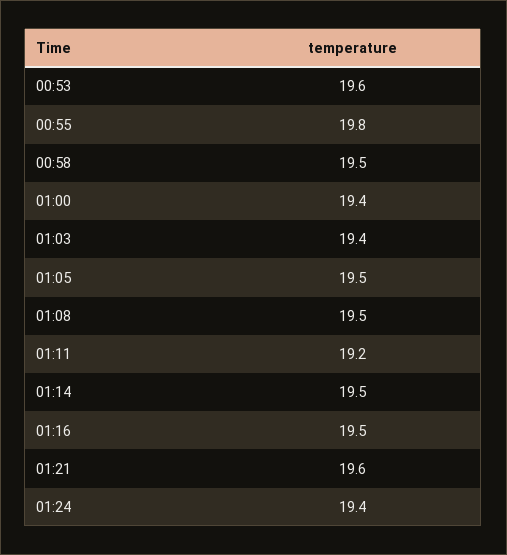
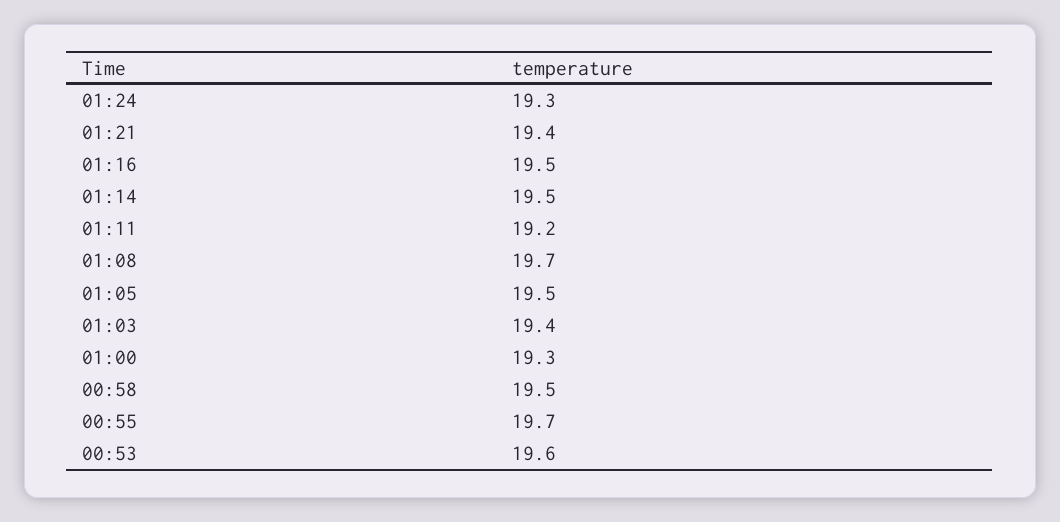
00:55: 19.8 -> 19.7
01:00: 19.4 -> 19.3
01:08: 19.5 -> 19.7
01:21: 19.6 -> 19.4
01:24: 19.4 -> 19.3

